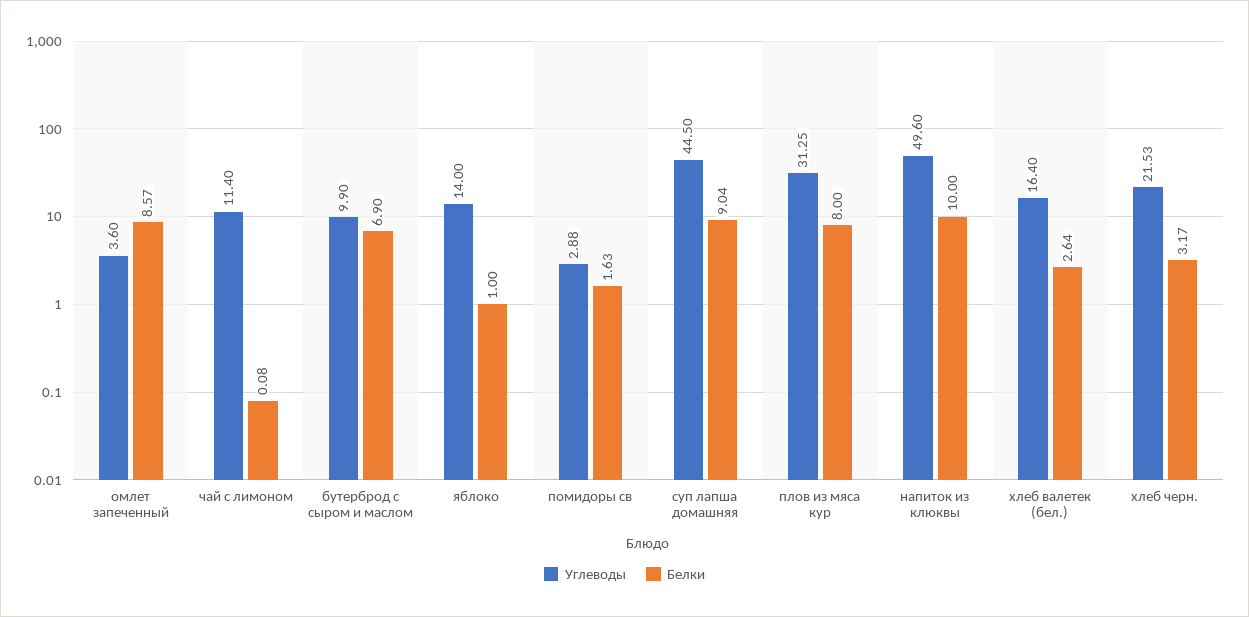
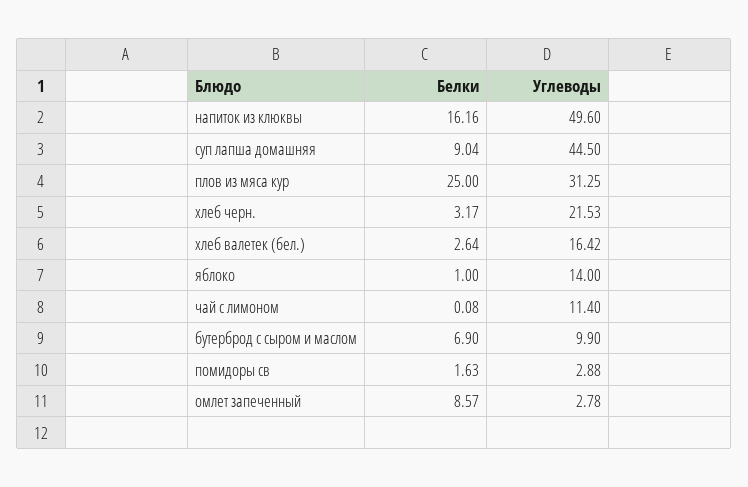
Углеводы, омлет запеченный: 3.6 -> 2.78
Белки, плов из мяса кур: 8 -> 25
Белки, напиток из клюквы: 10 -> 16.16
Углеводы, хлеб валетек (бел.): 16.4 -> 16.42

